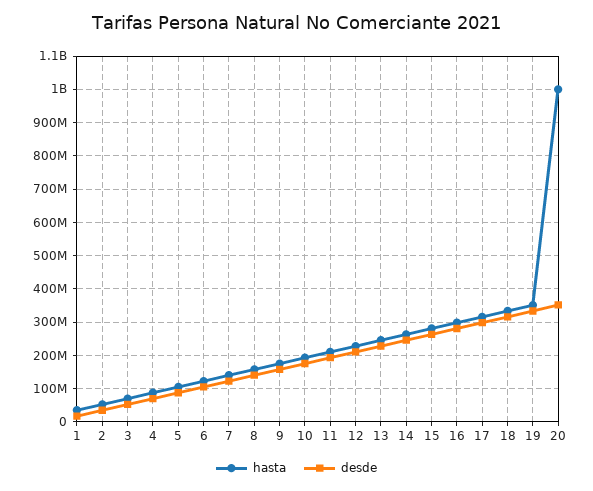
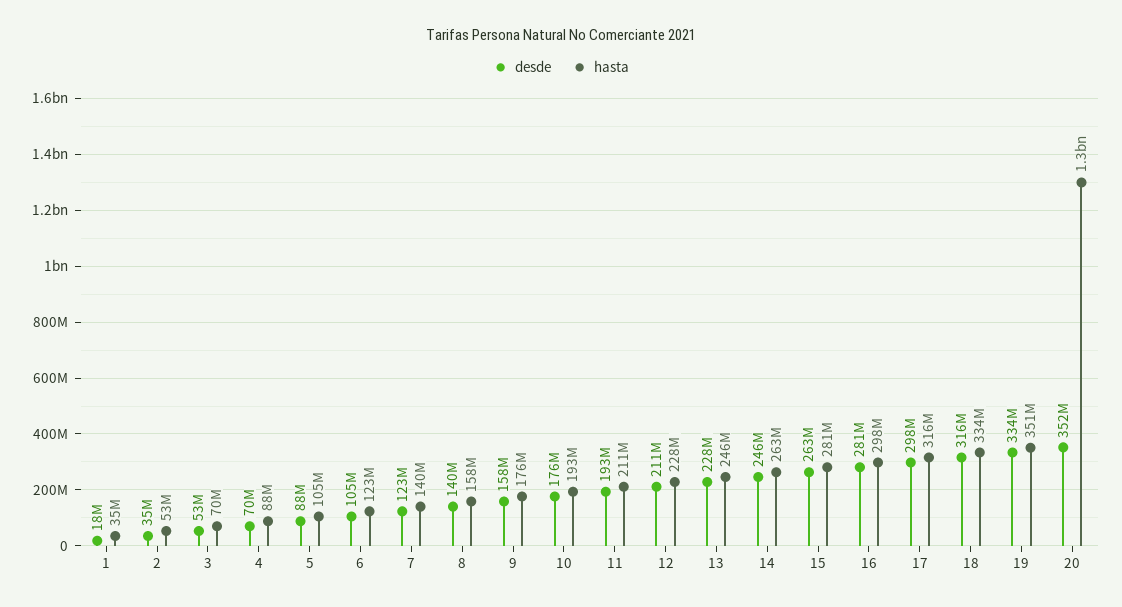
hasta, 20: 1000000000 -> 1300000000

